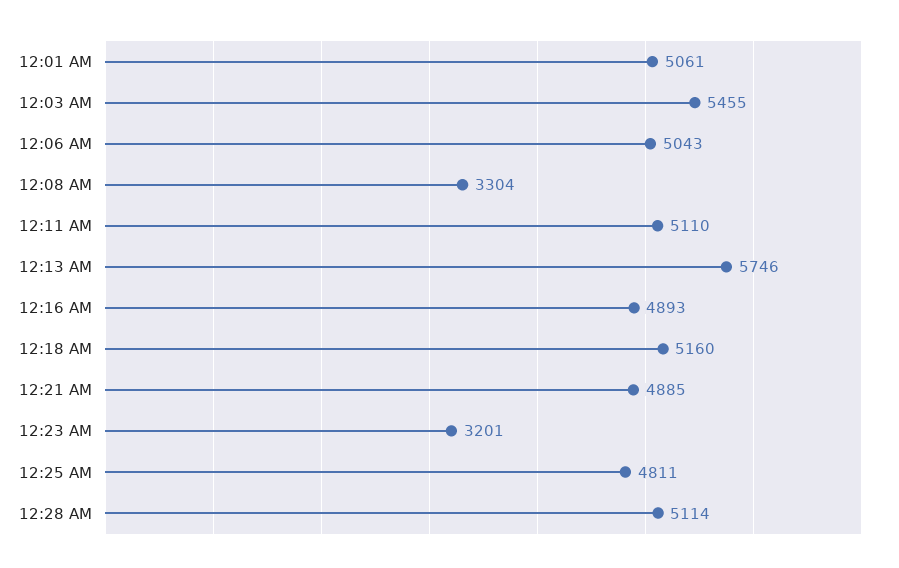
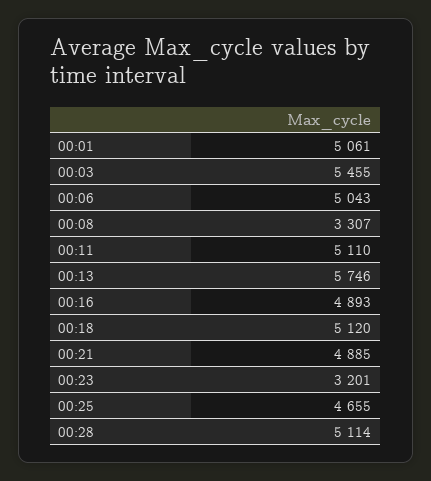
12:08 AM: 3304 -> 3307
12:18 AM: 5160 -> 5120
12:25 AM: 4811 -> 4655

